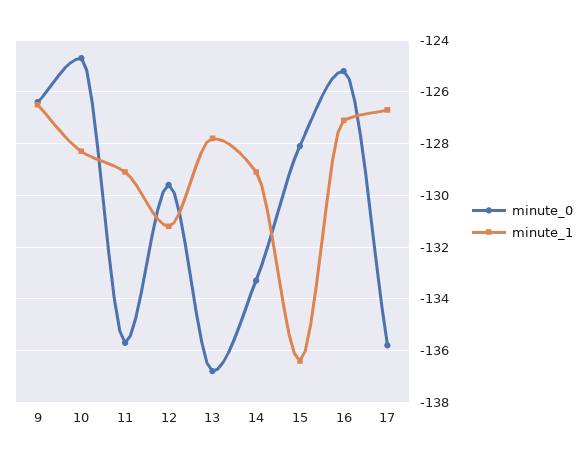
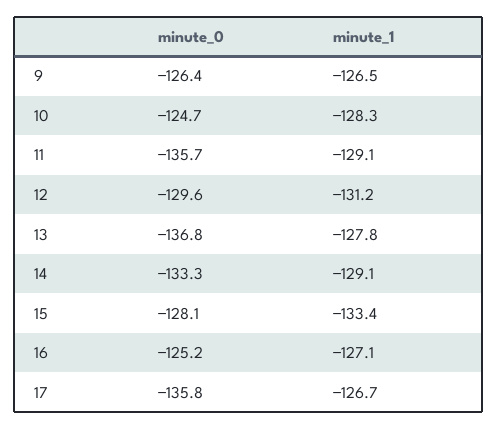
minute_1, 15: -136.5 -> -133.4

